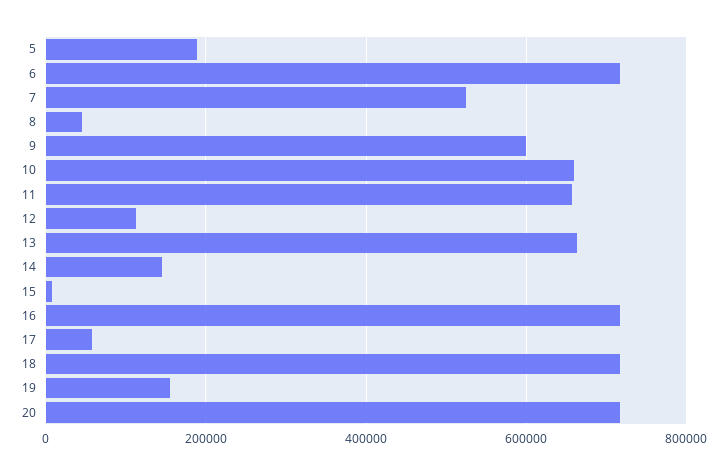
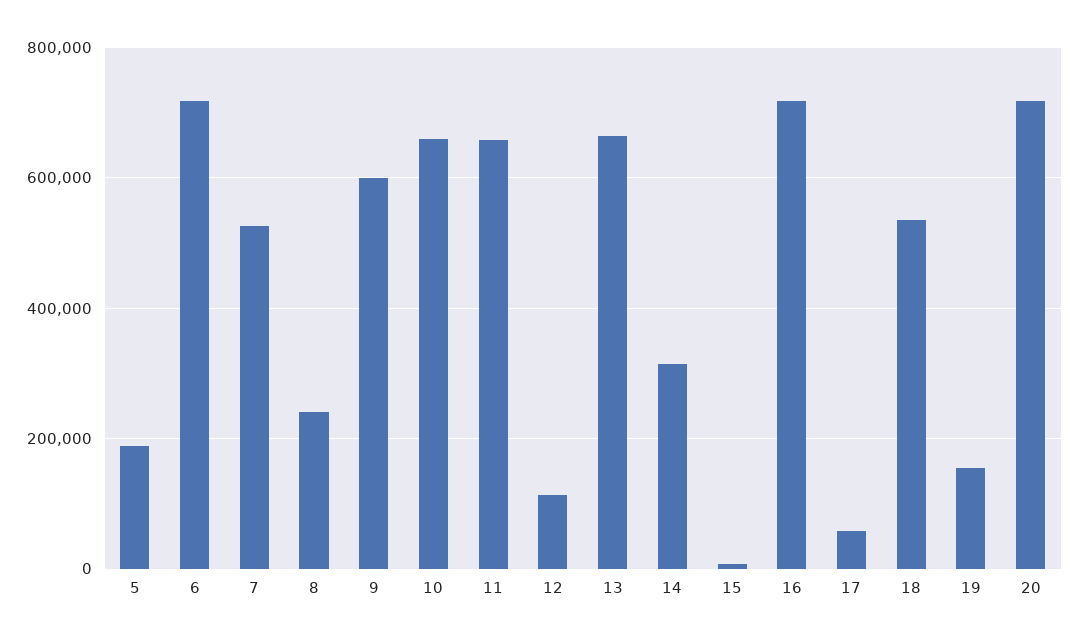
8: 40000 -> 240000
14: 140000 -> 320000
18: 720000 -> 540000

